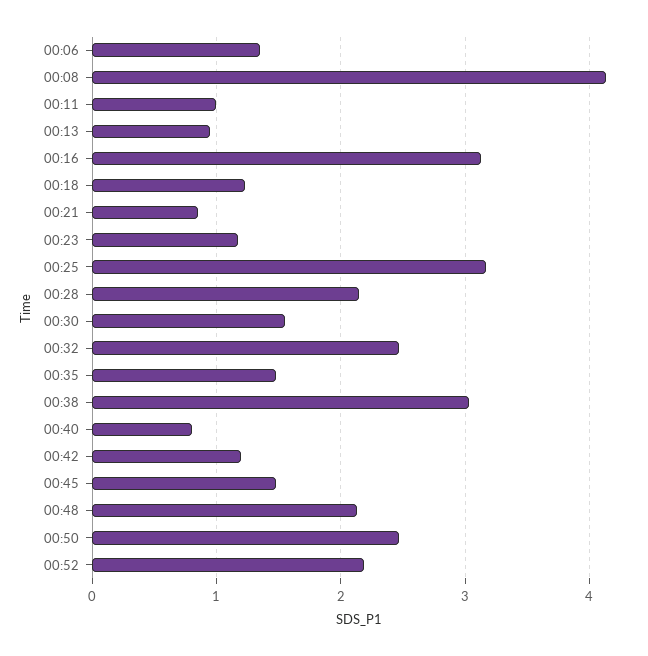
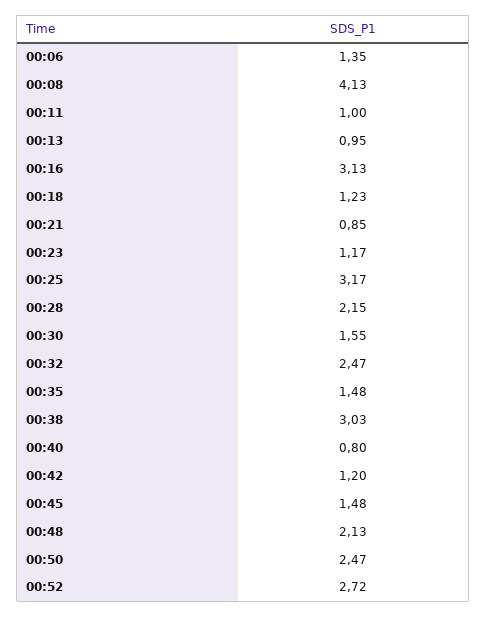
00:52: 2.2 -> 2.72

